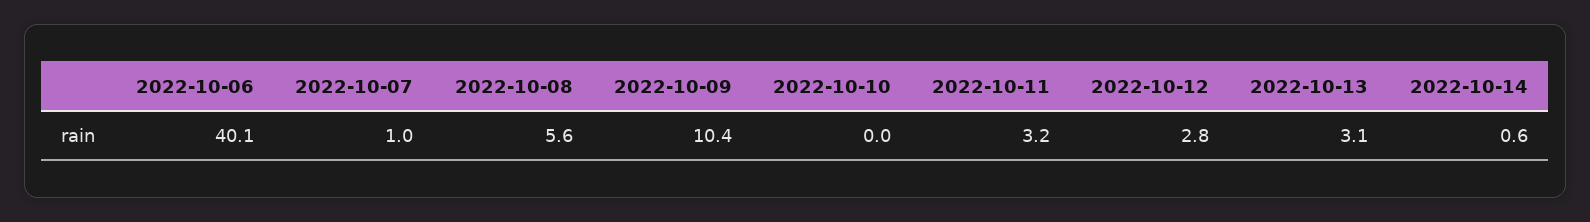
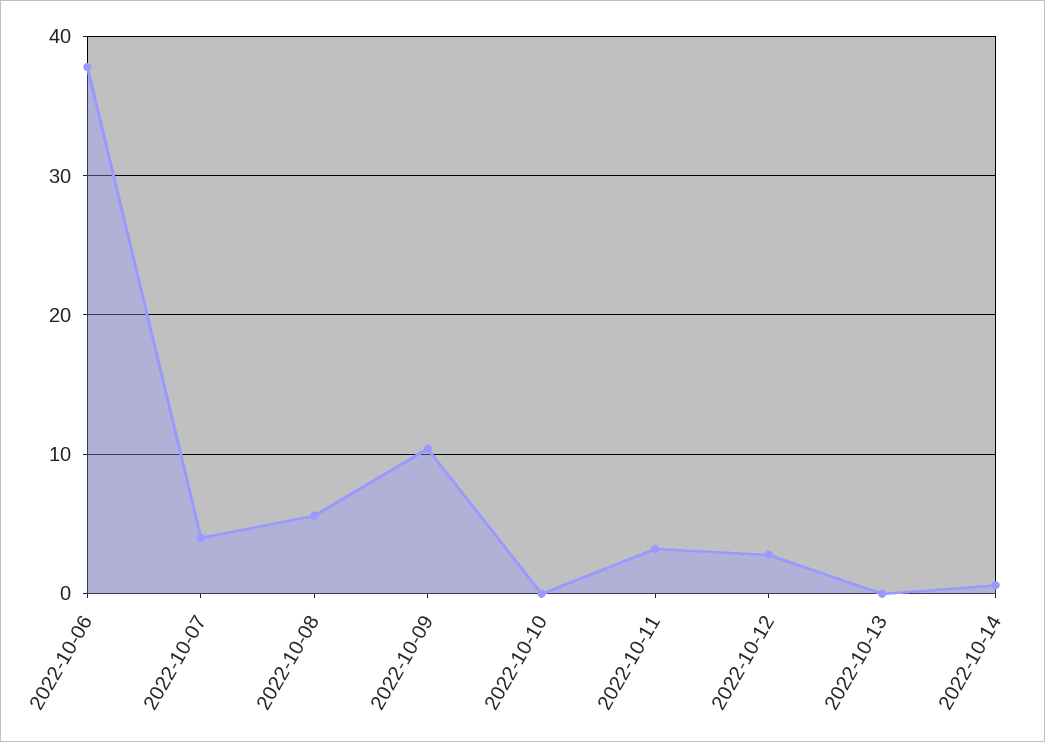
2022-10-06: 40.1 -> 38
2022-10-07: 1 -> 4
2022-10-13: 3.1 -> 0

